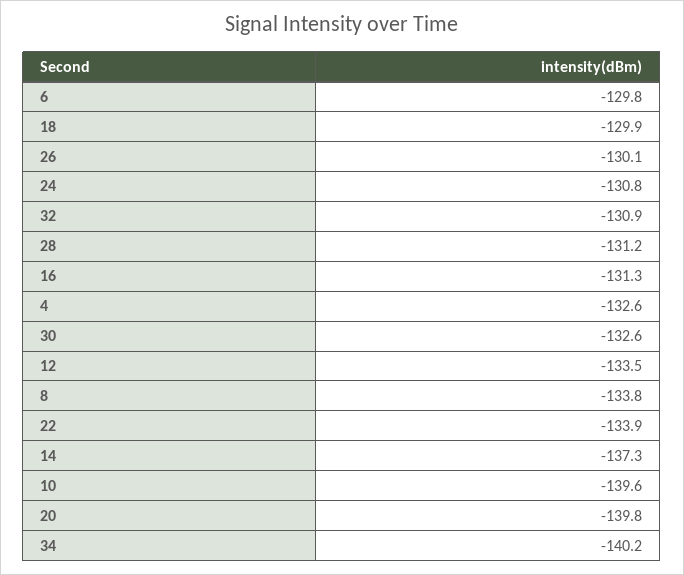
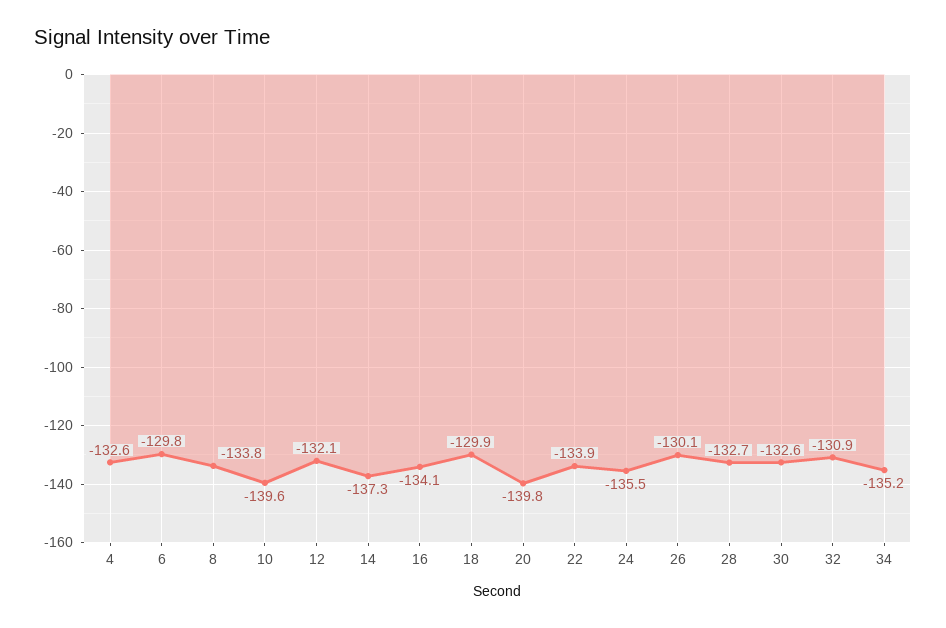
24: -130.8 -> -135.5
28: -131.2 -> -132.7
16: -131.3 -> -134.1
12: -133.5 -> -132.1
34: -140.2 -> -135.2

